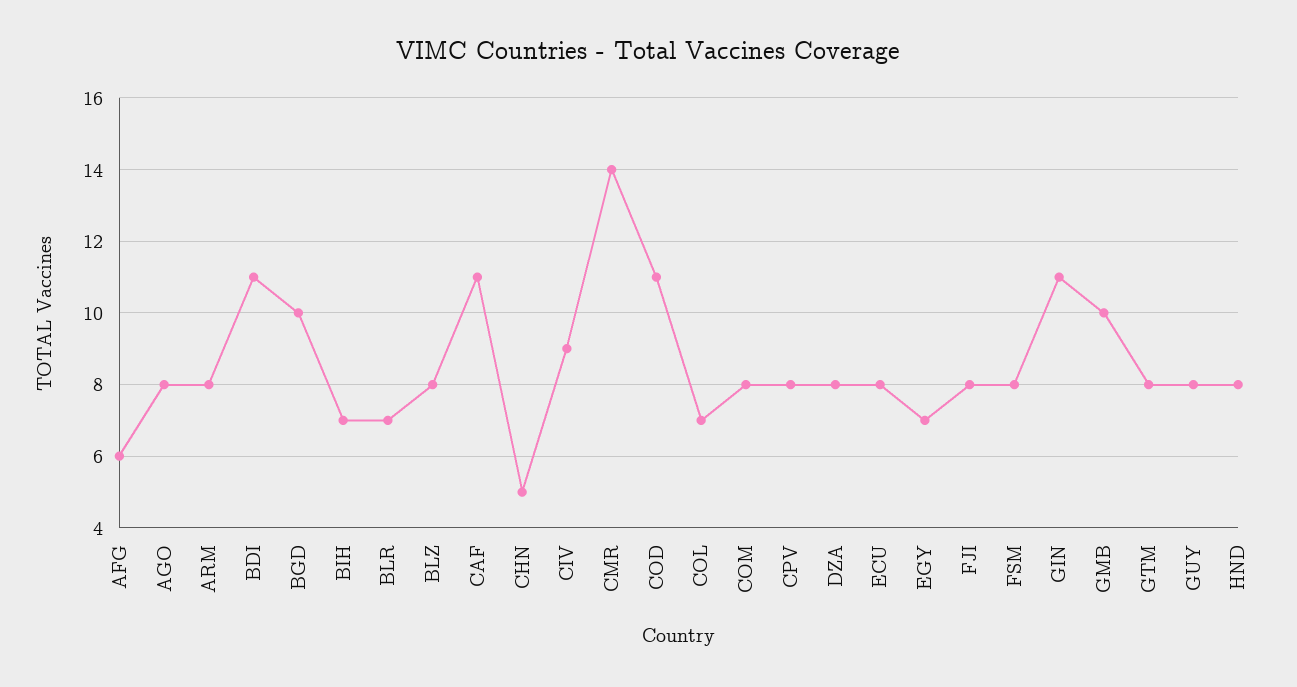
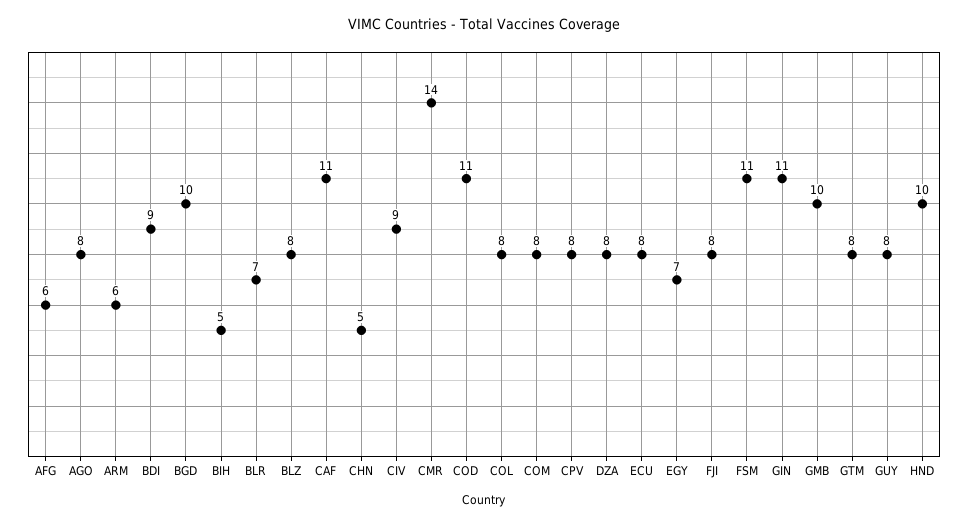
ARM: 8 -> 6
BDI: 11 -> 9
BIH: 7 -> 5
COL: 7 -> 8
FSM: 8 -> 11
HND: 8 -> 10

